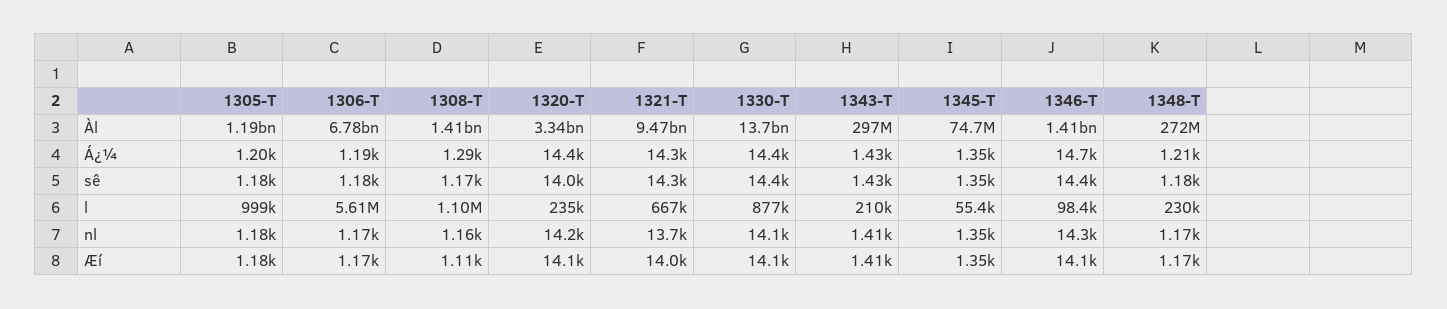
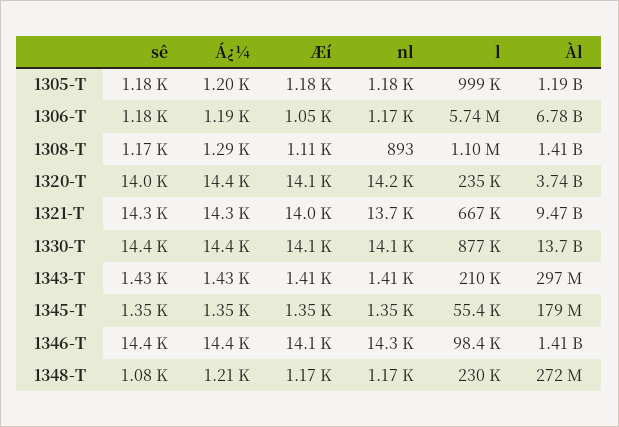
1320-T, Àl: 3340000000 -> 3740000000
1345-T, Àl: 74700000 -> 179000000
1346-T, Á¿¼: 14700 -> 14400
1348-T, sê: 1180 -> 1080
1306-T, l: 5610000 -> 5740000
1308-T, nl: 1160 -> 893
1306-T, Æí: 1170 -> 1050

